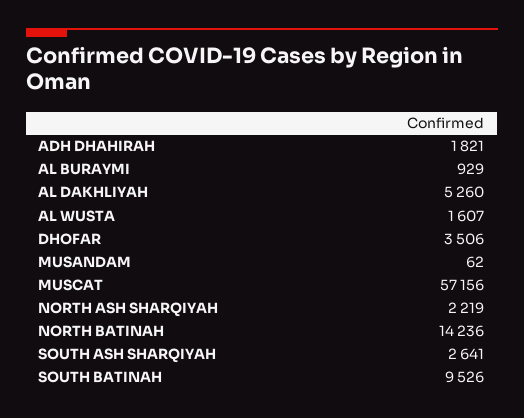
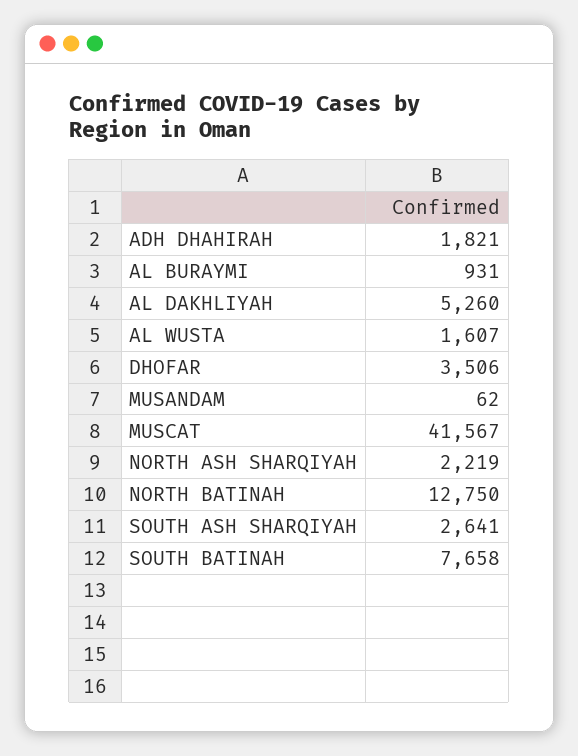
AL BURAYMI: 929 -> 931
MUSCAT: 57156 -> 41567
NORTH BATINAH: 14236 -> 12750
SOUTH BATINAH: 9526 -> 7658

